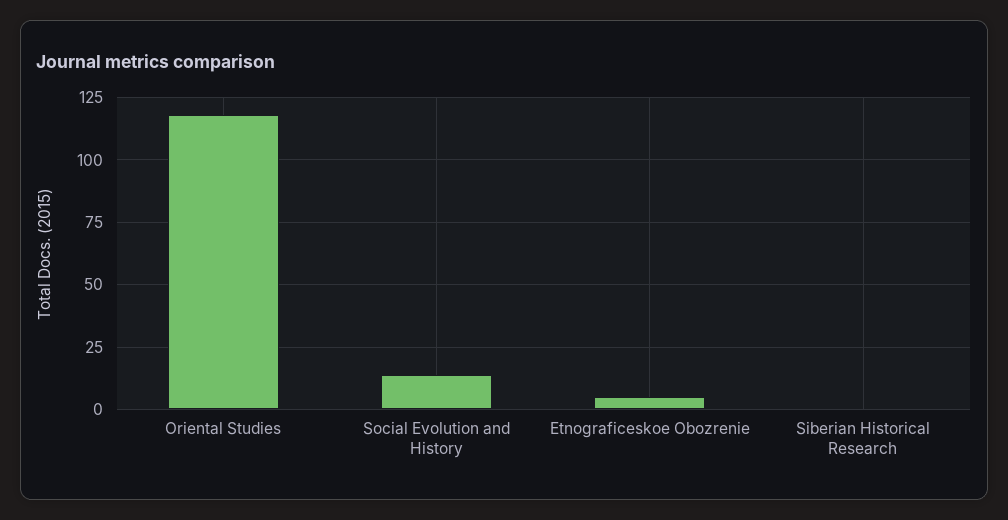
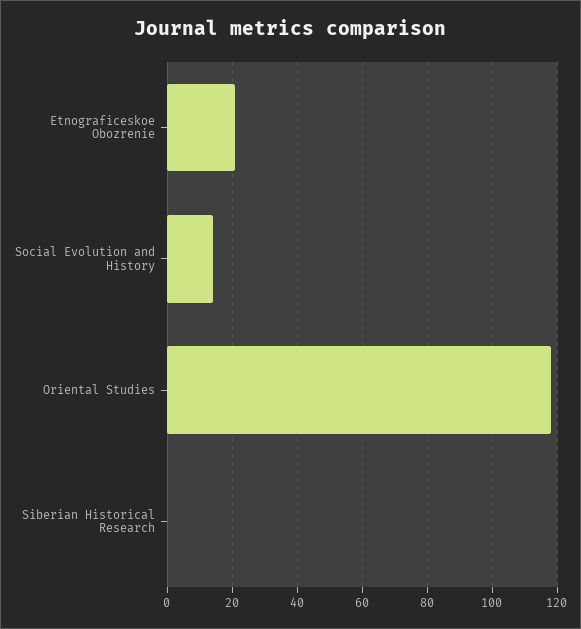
Etnograficeskoe Obozrenie: 5 -> 20

